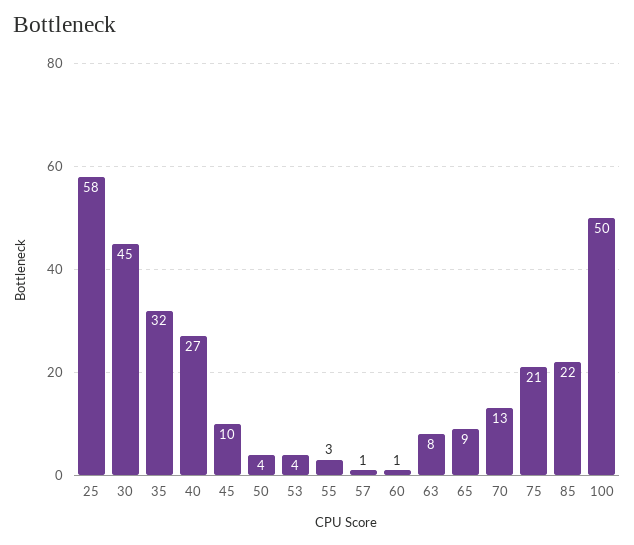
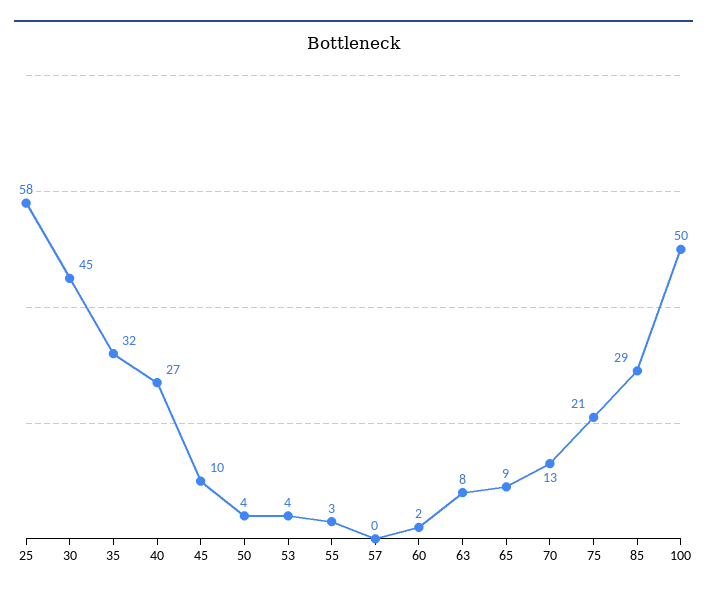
57: 1 -> 0
60: 1 -> 2
85: 22 -> 29

